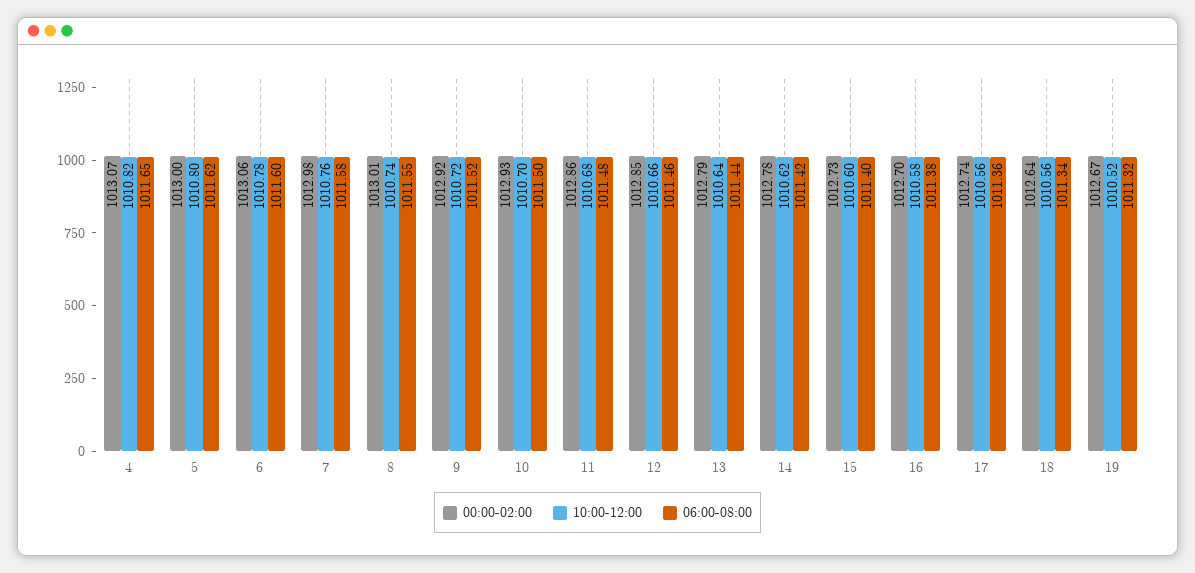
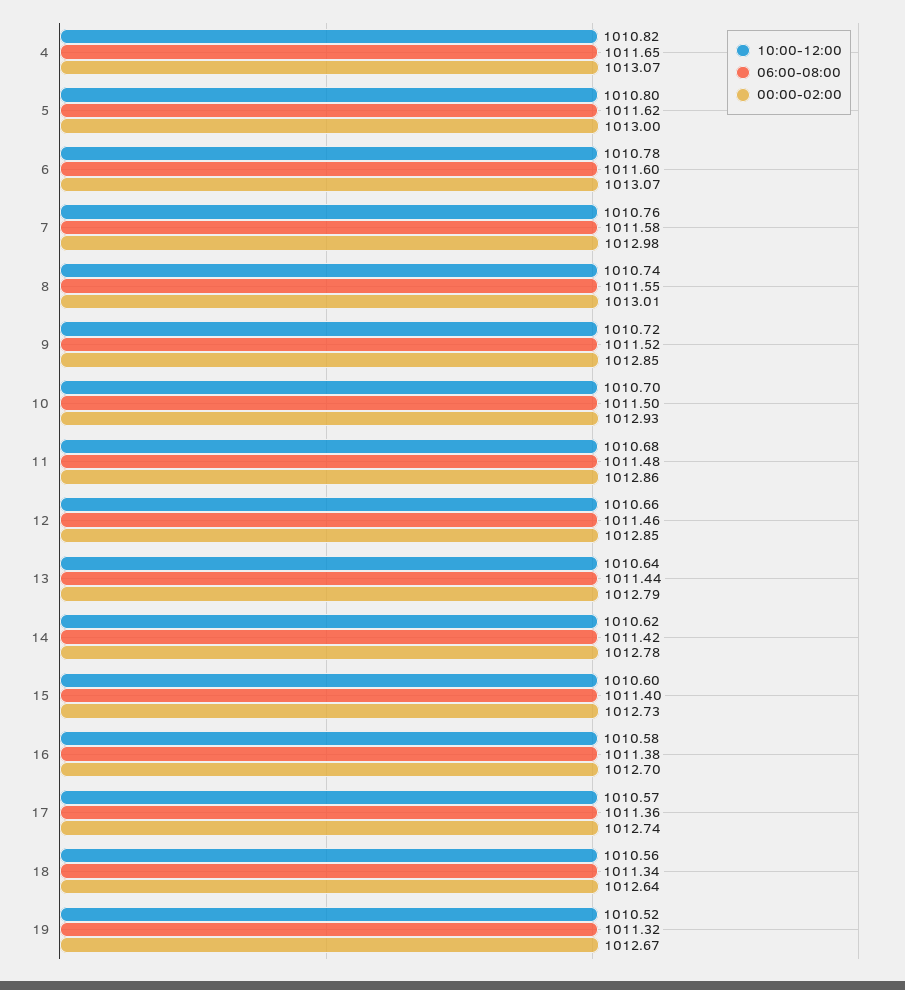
00:00-02:00, 6: 1013.06 -> 1013.07
00:00-02:00, 9: 1012.92 -> 1012.85
10:00-12:00, 17: 1010.56 -> 1010.57

